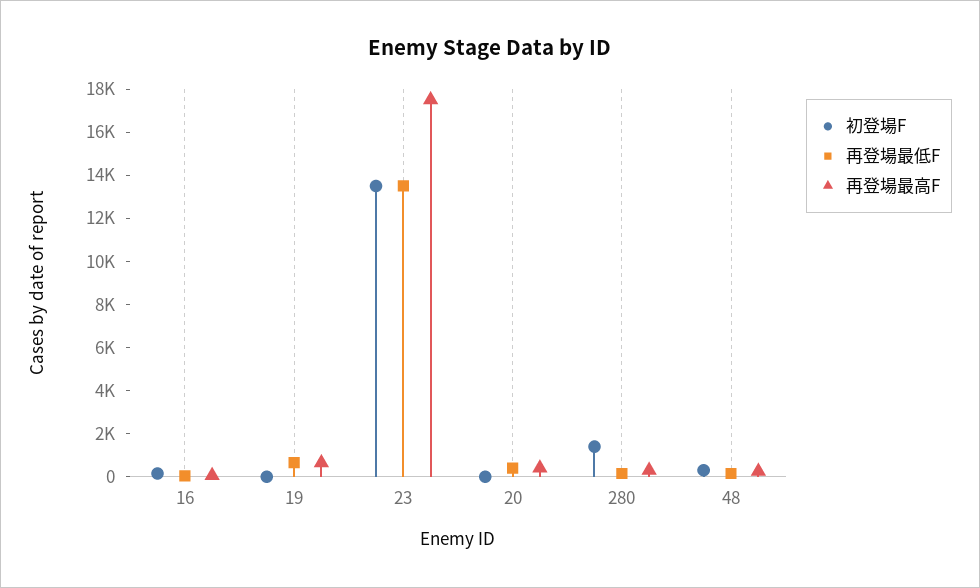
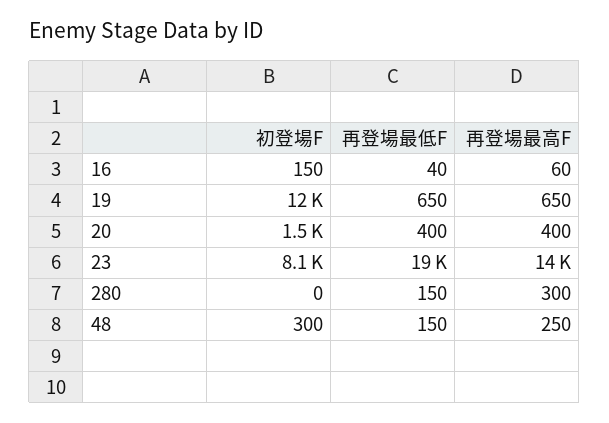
初登場F, 19: 0 -> 12000
初登場F, 23: 13500 -> 8100
再登場最低F, 23: 13500 -> 19000
再登場最高F, 23: 17500 -> 14000
初登場F, 20: 0 -> 1500
初登場F, 280: 1500 -> 0

